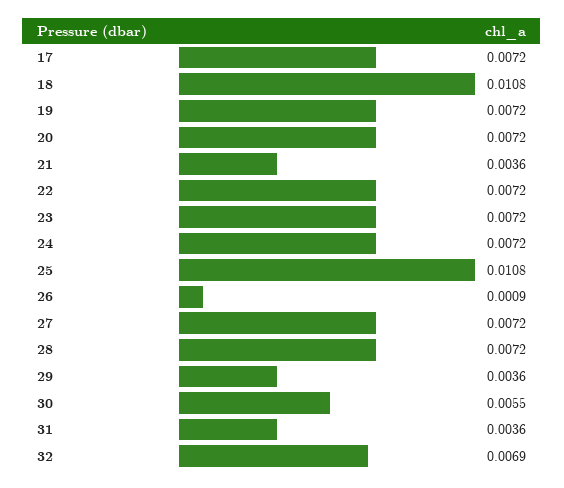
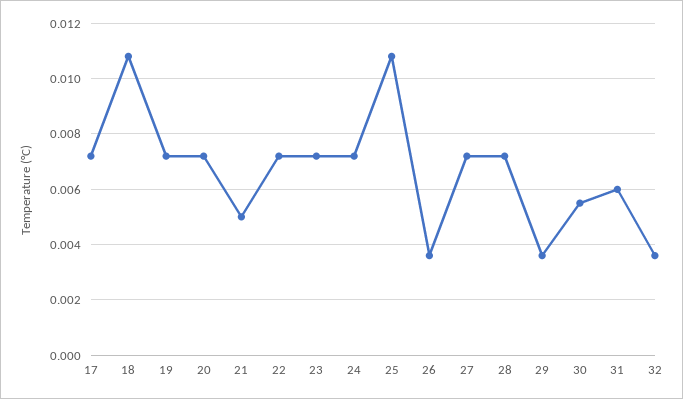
21: 0.0036 -> 0.005
26: 0.0009 -> 0.0035
31: 0.0036 -> 0.006
32: 0.0069 -> 0.0035

